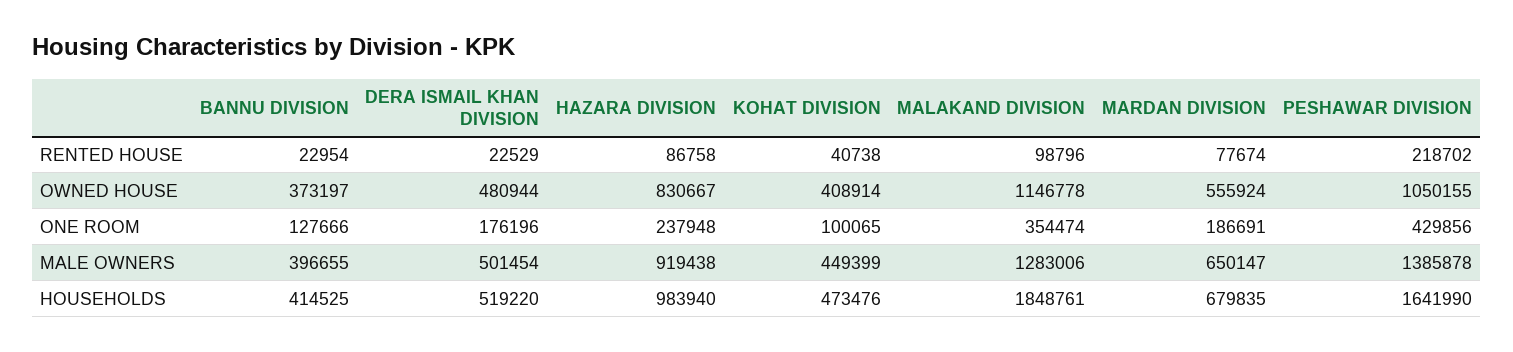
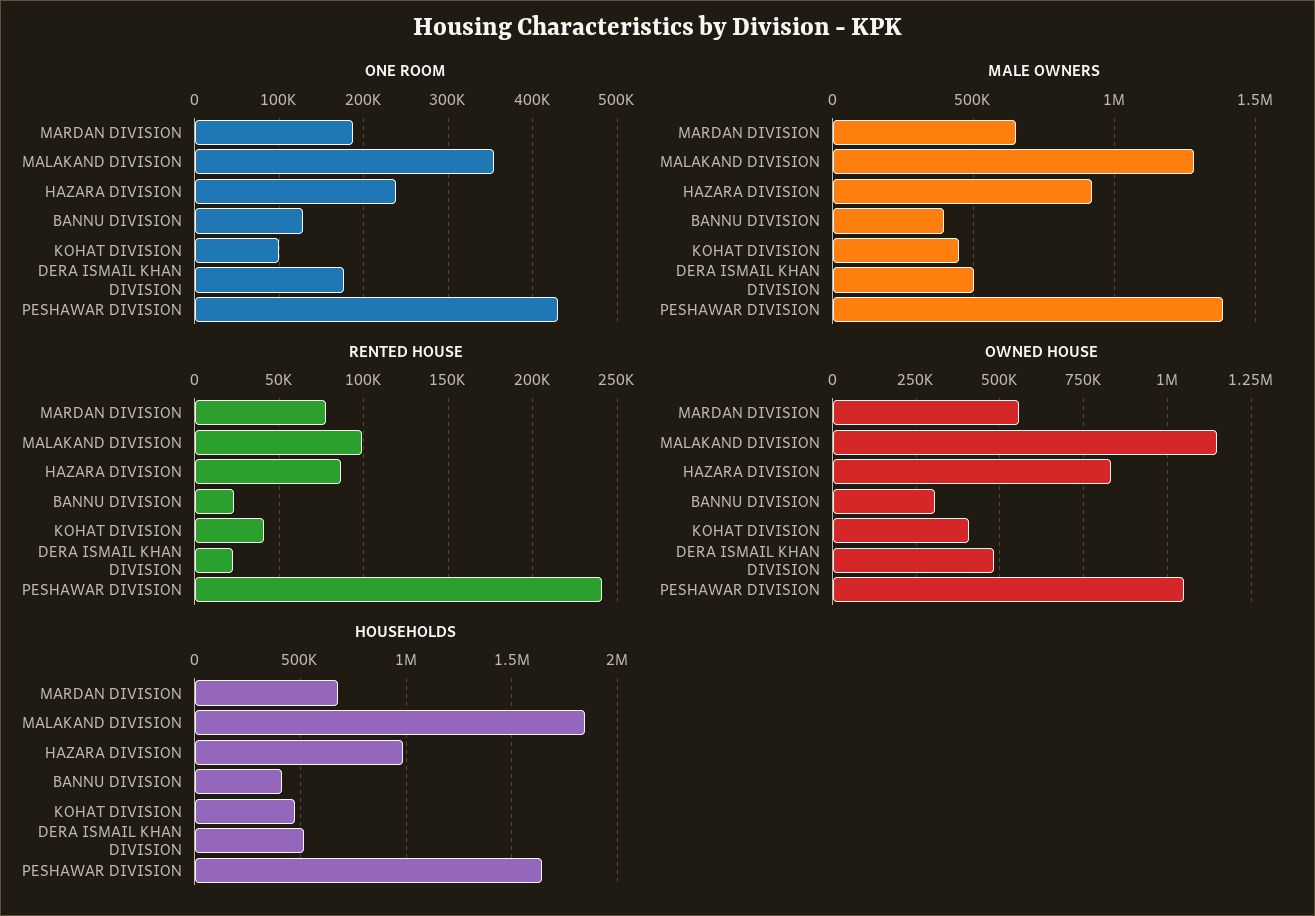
RENTED HOUSE, PESHAWAR DIVISION: 218702 -> 240000
OWNED HOUSE, BANNU DIVISION: 373197 -> 300000

